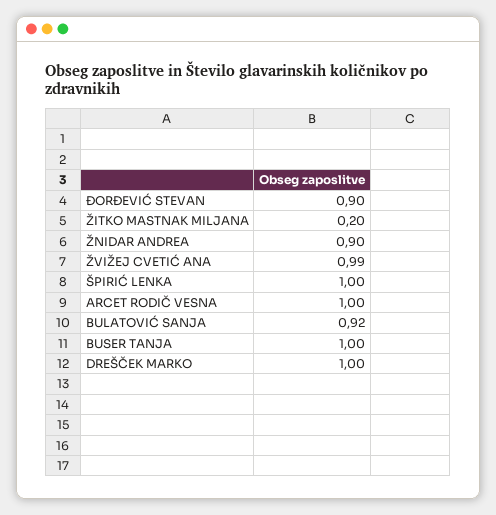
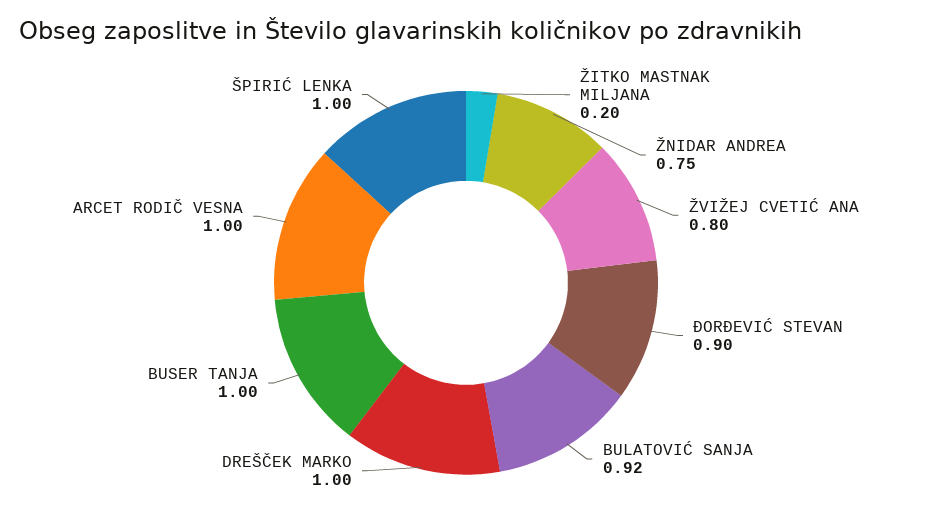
ŽNIDAR ANDREA: 0.9 -> 0.75
ŽVIŽEJ CVETIĆ ANA: 0.99 -> 0.8

